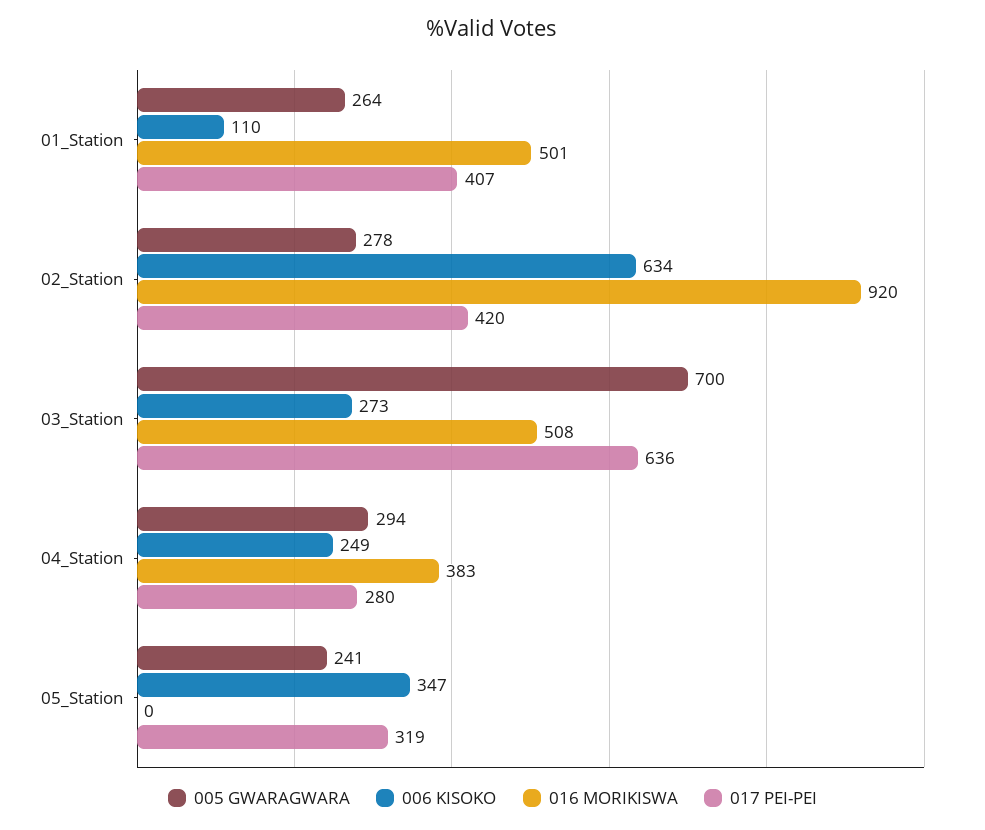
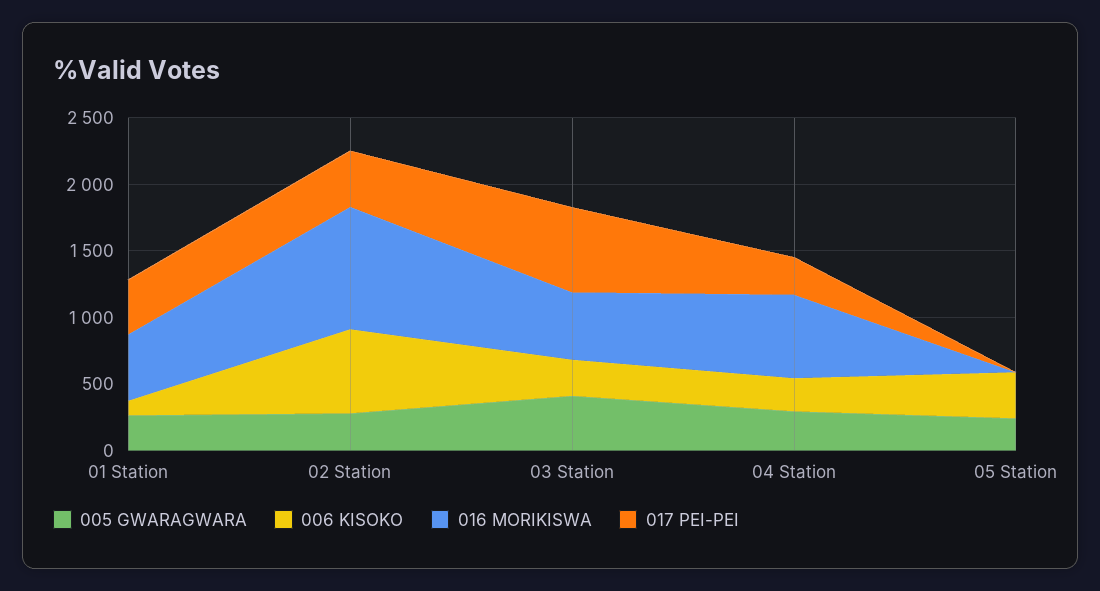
005 GWARAGWARA, 03_Station: 700 -> 400
016 MORIKISWA, 04_Station: 383 -> 600
017 PEI-PEI, 05_Station: 319 -> 0

